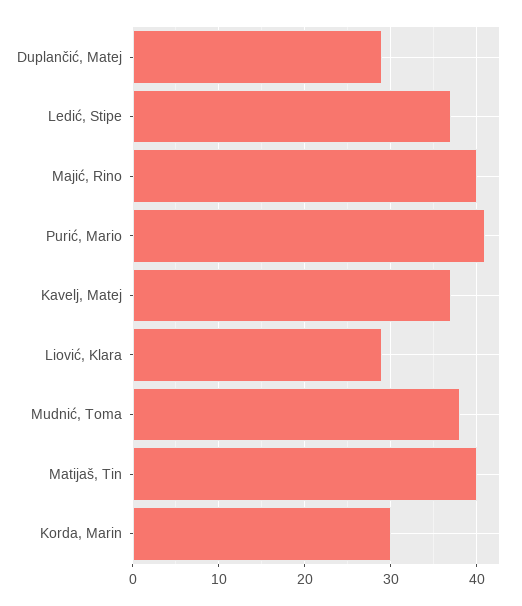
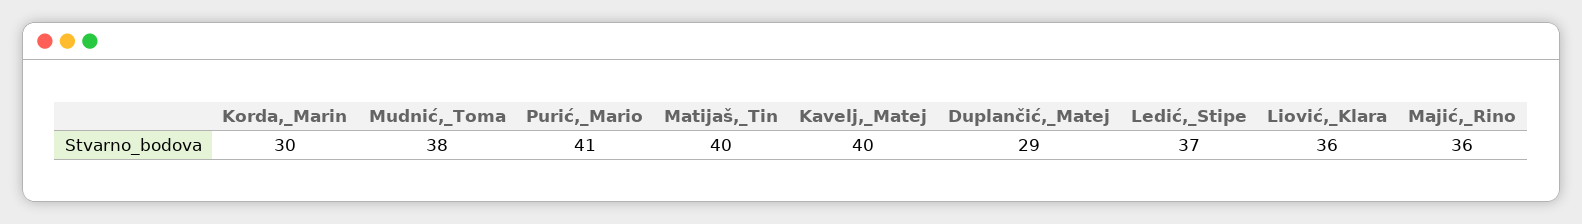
Majić, Rino: 40 -> 36
Kavelj, Matej: 37 -> 40
Liović, Klara: 29 -> 36

